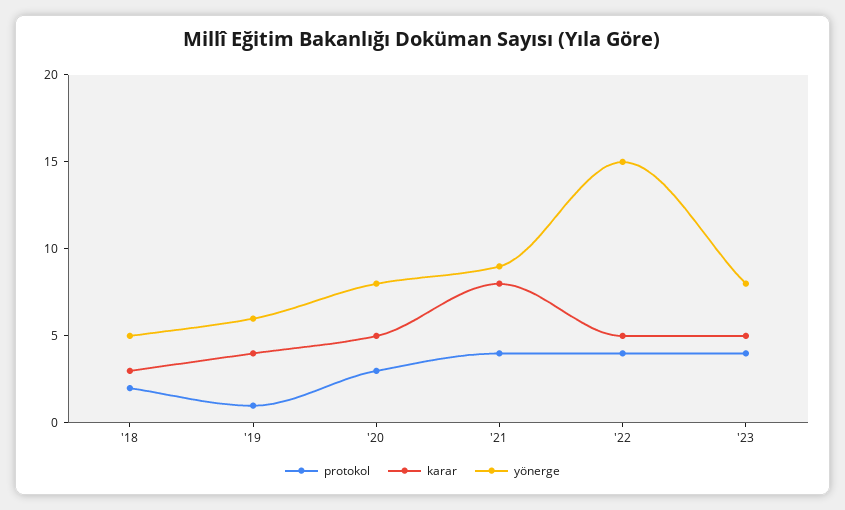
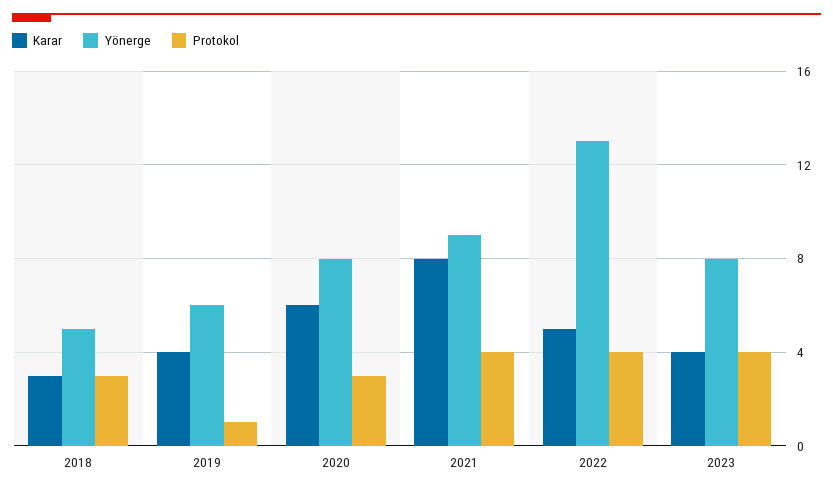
protokol, '18: 2 -> 3
karar, '20: 5 -> 6
yönerge, '22: 15 -> 13
karar, '23: 5 -> 4

